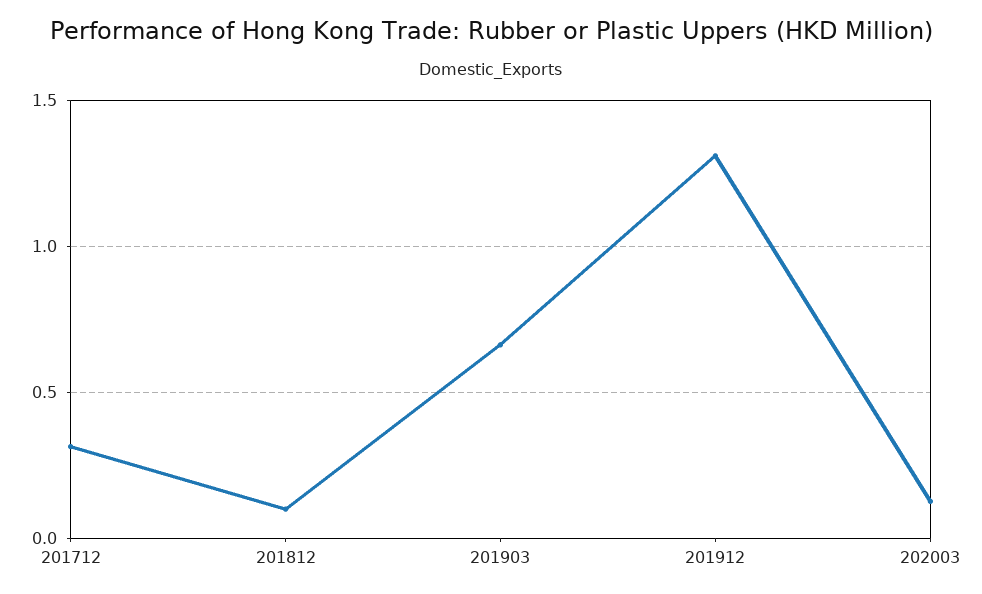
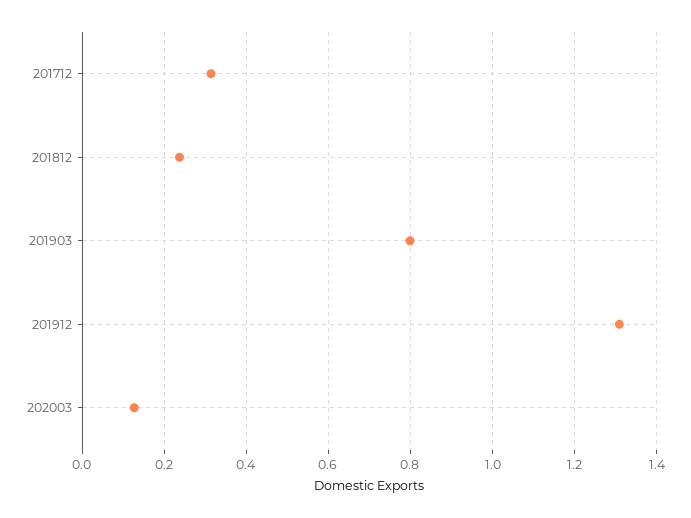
201812: 0.1 -> 0.24
201903: 0.65 -> 0.8

